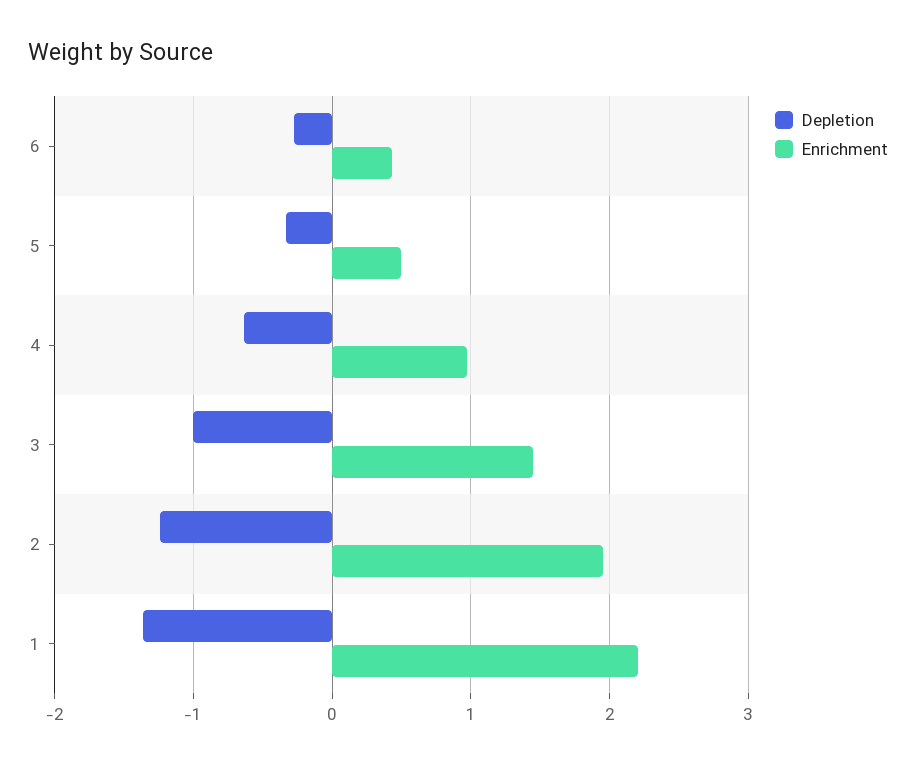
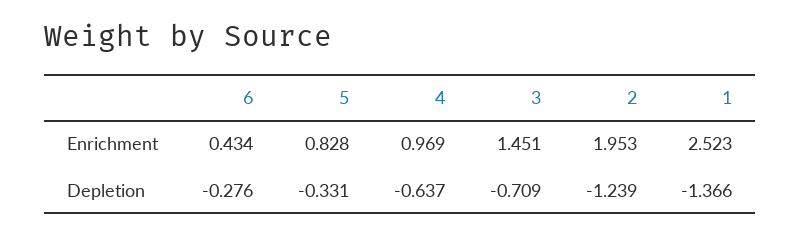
Enrichment, 5: 0.5 -> 0.828
Depletion, 3: -1 -> -0.709
Enrichment, 1: 2.2 -> 2.523

